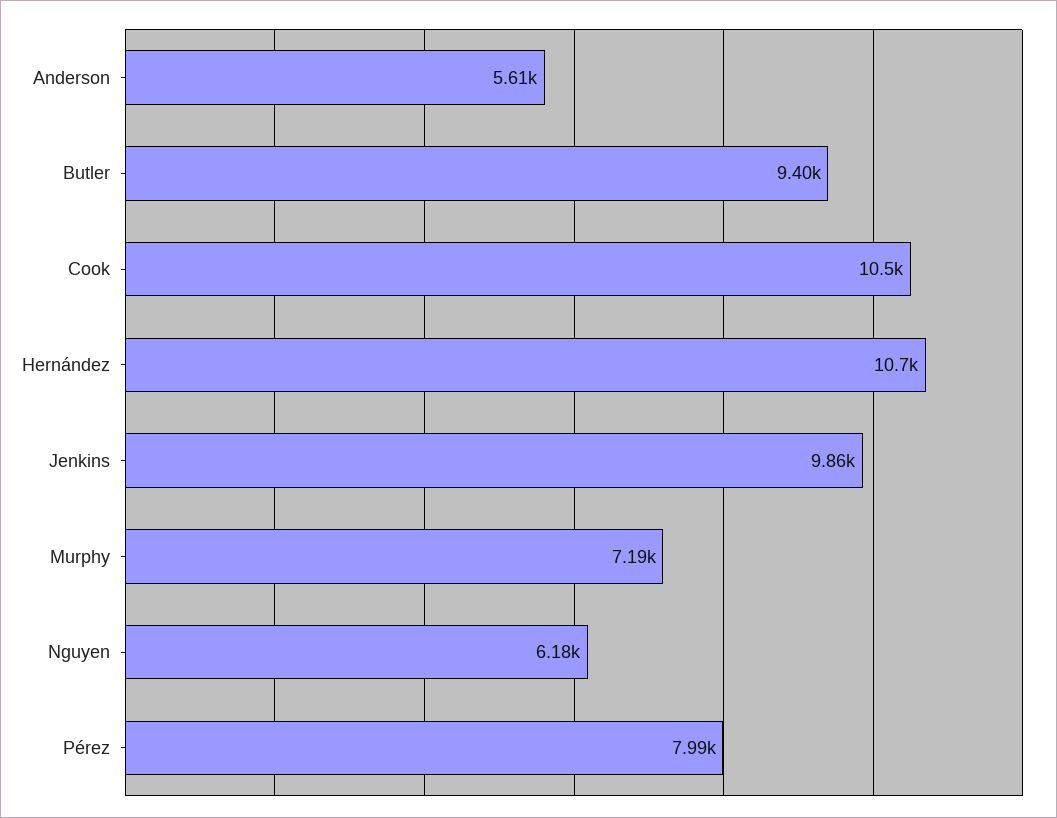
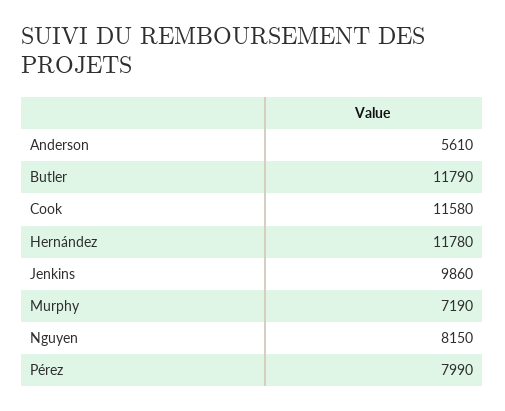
Butler: 9400 -> 11790
Cook: 10500 -> 11580
Hernández: 10700 -> 11780
Nguyen: 6180 -> 8150

